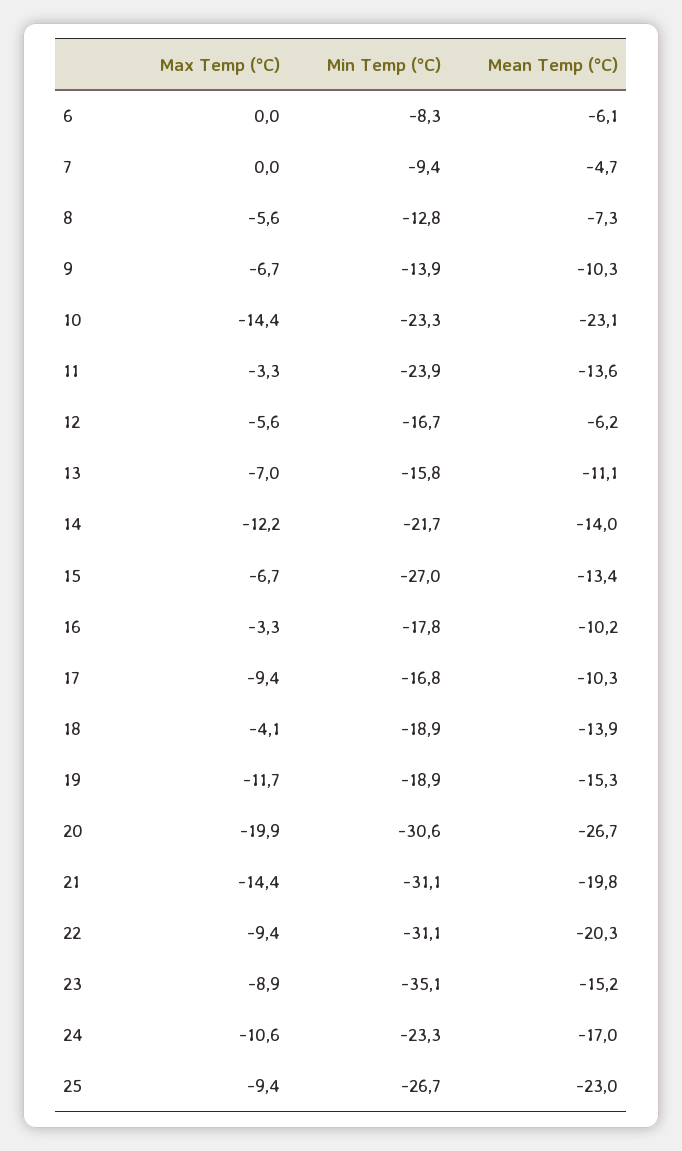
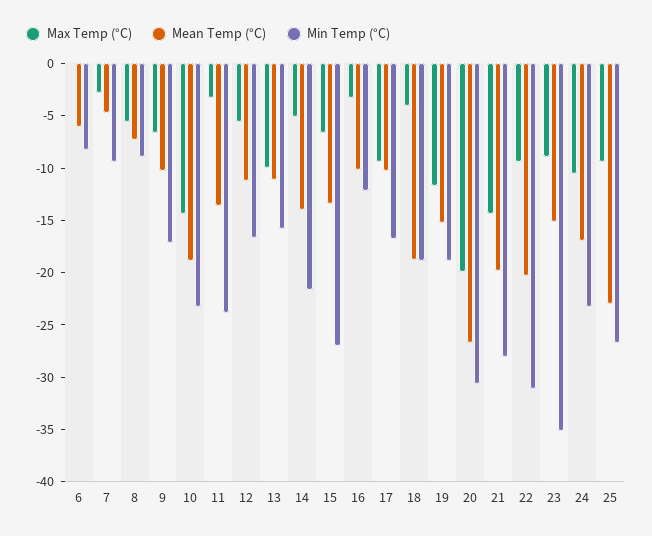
Max Temp (°C), 7: 0 -> -3
Min Temp (°C), 8: -12.8 -> -9
Min Temp (°C), 9: -13.9 -> -17
Mean Temp (°C), 10: -23.1 -> -19
Mean Temp (°C), 12: -6.2 -> -11
Max Temp (°C), 13: -7 -> -10
Max Temp (°C), 14: -12.2 -> -5
Min Temp (°C), 16: -17.8 -> -12
Mean Temp (°C), 18: -13.9 -> -19
Min Temp (°C), 21: -31.1 -> -28

